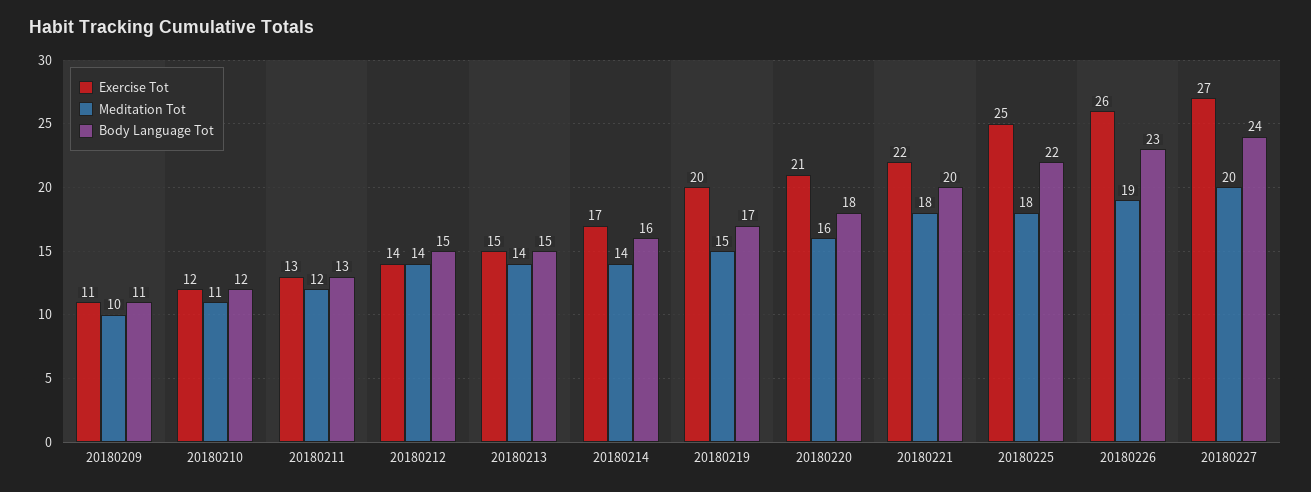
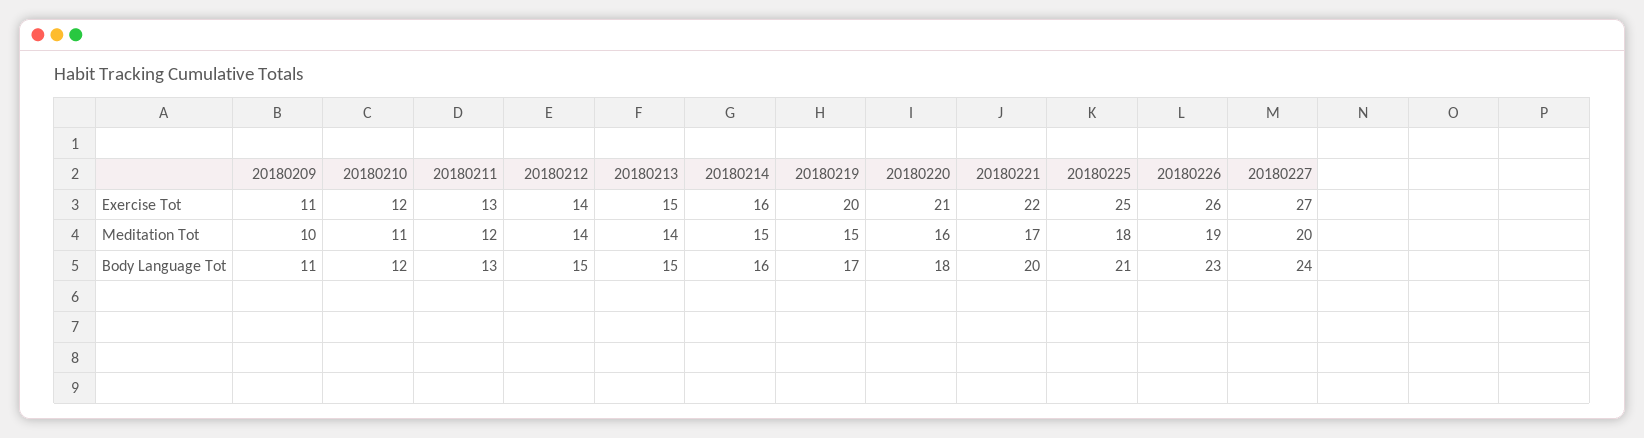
Exercise Tot, 20180214: 17 -> 16
Meditation Tot, 20180214: 14 -> 15
Meditation Tot, 20180221: 18 -> 17
Body Language Tot, 20180225: 22 -> 21

